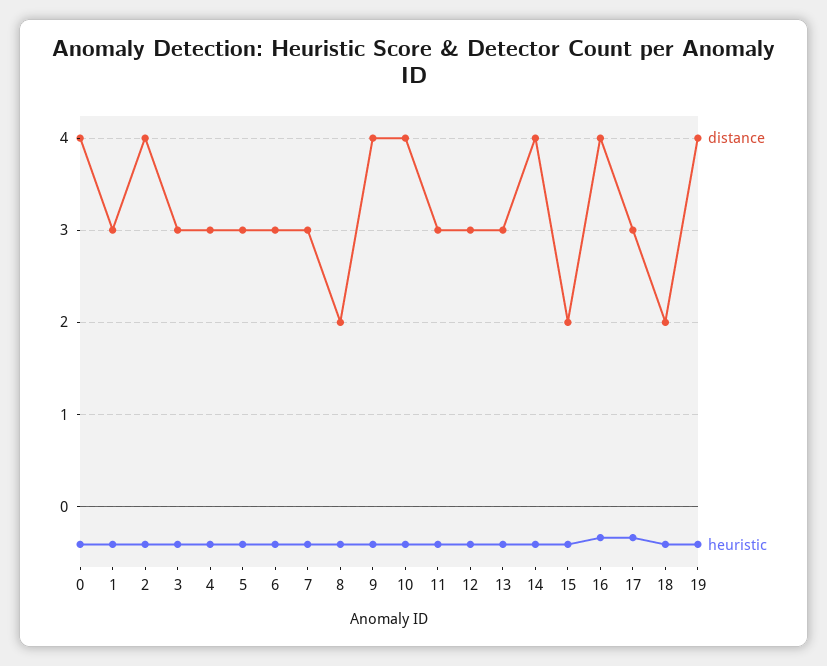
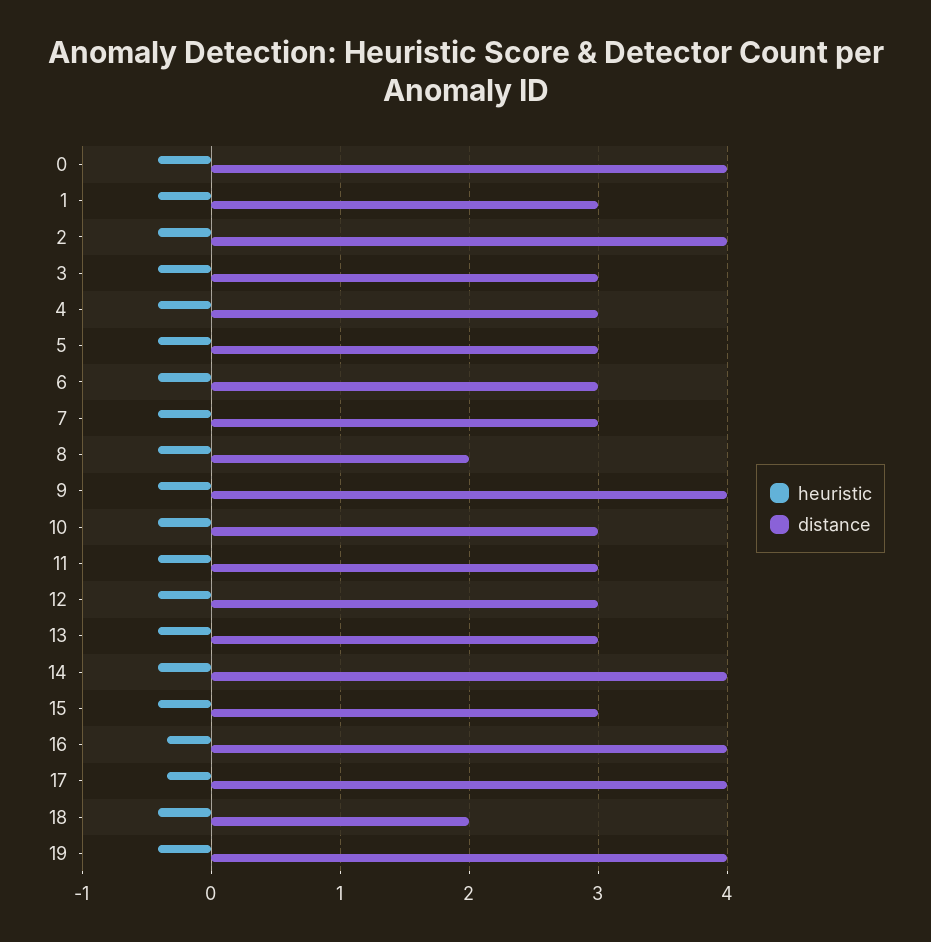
distance, 10: 4 -> 3
distance, 15: 2 -> 3
distance, 17: 3 -> 4

